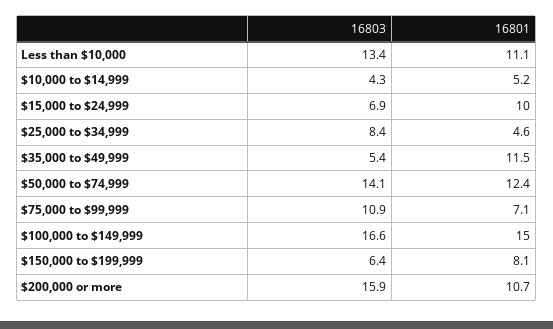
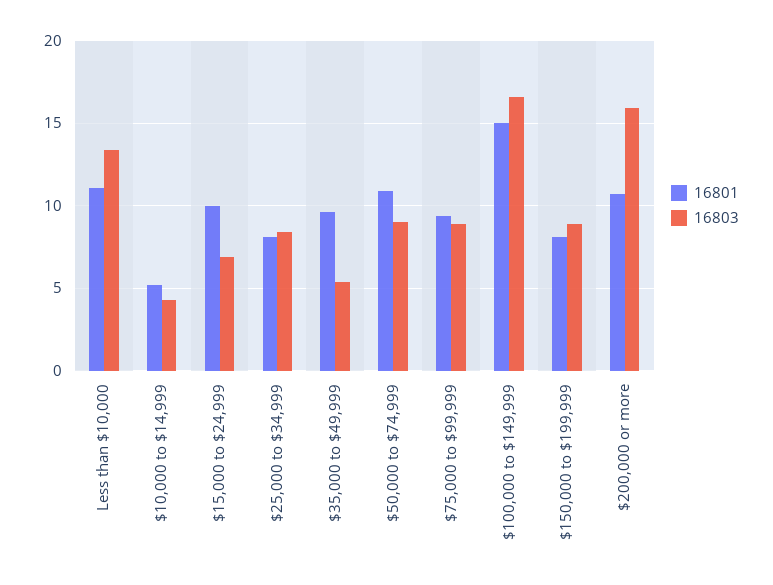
16801, $25,000 to $34,999: 4.6 -> 8
16801, $35,000 to $49,999: 11.5 -> 9.5
16803, $50,000 to $74,999: 14.1 -> 9
16801, $50,000 to $74,999: 12.4 -> 11
16803, $75,000 to $99,999: 10.9 -> 9
16801, $75,000 to $99,999: 7.1 -> 9.5
16803, $150,000 to $199,999: 6.4 -> 9

